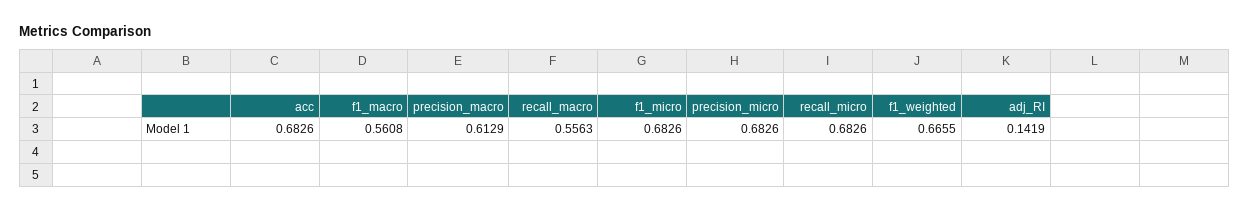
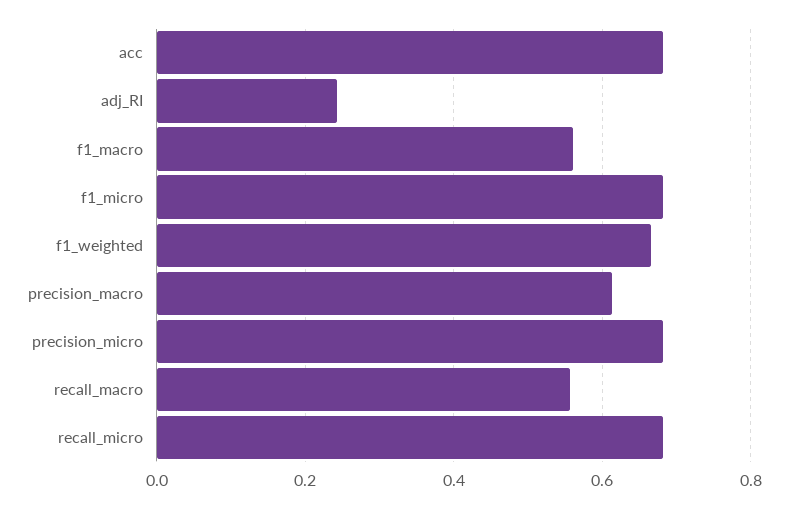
adj_RI: 0.1419 -> 0.24

